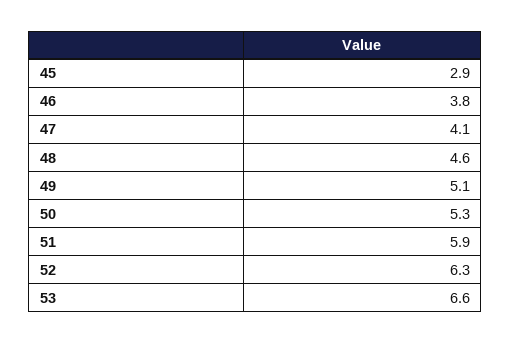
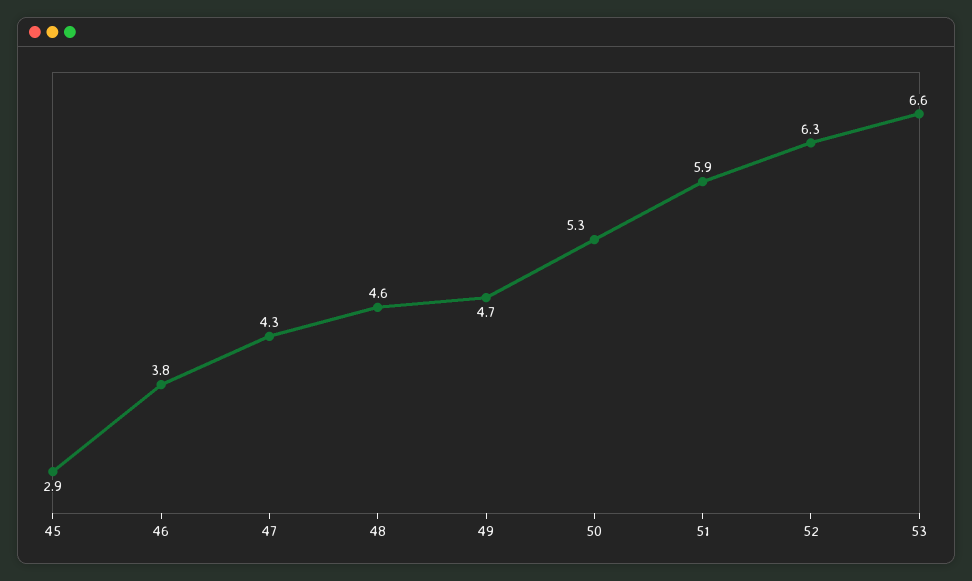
47: 4.1 -> 4.3
49: 5.1 -> 4.7

